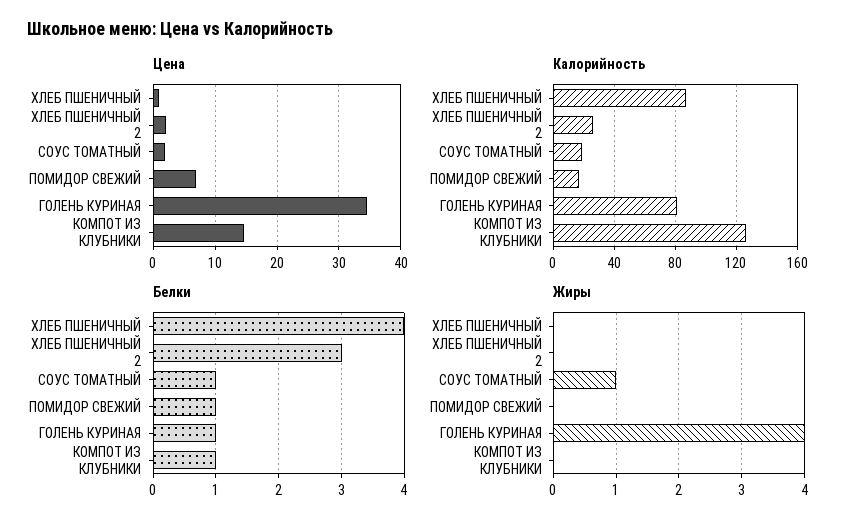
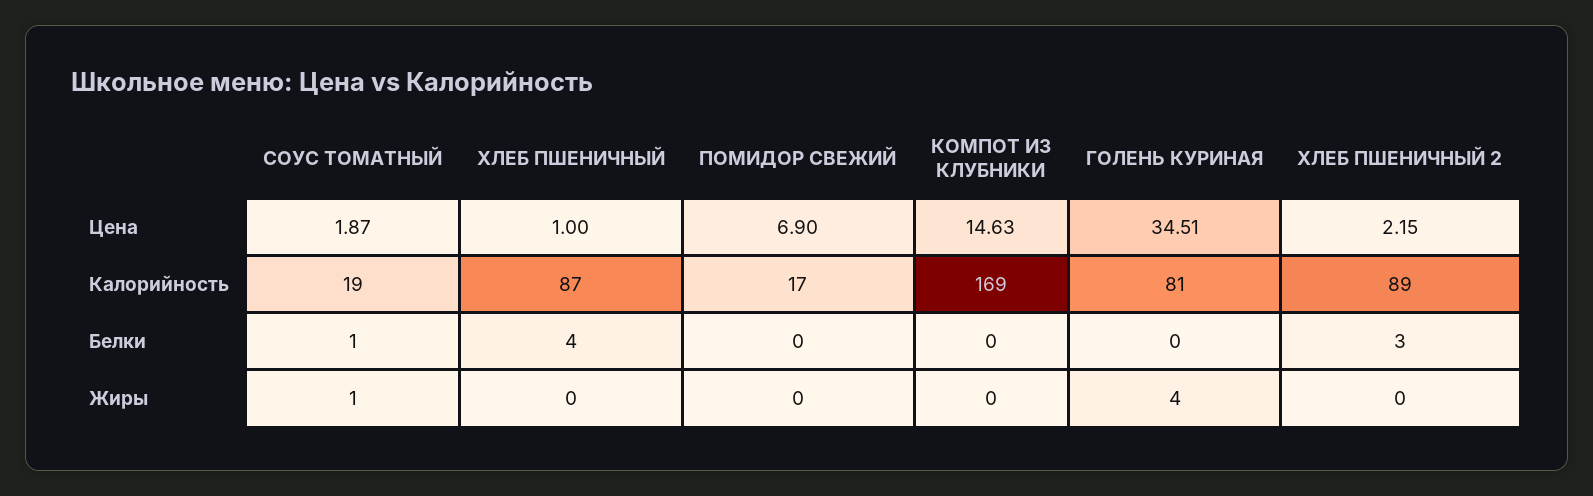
Калорийность, ХЛЕБ ПШЕНИЧНЫЙ 2: 25 -> 89
Калорийность, КОМПОТ ИЗ КЛУБНИКИ: 125 -> 169
Белки, ПОМИДОР СВЕЖИЙ: 1 -> 0
Белки, ГОЛЕНЬ КУРИНАЯ: 1 -> 0
Белки, КОМПОТ ИЗ КЛУБНИКИ: 1 -> 0

